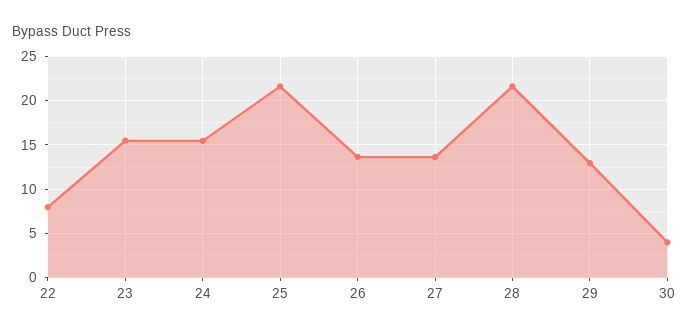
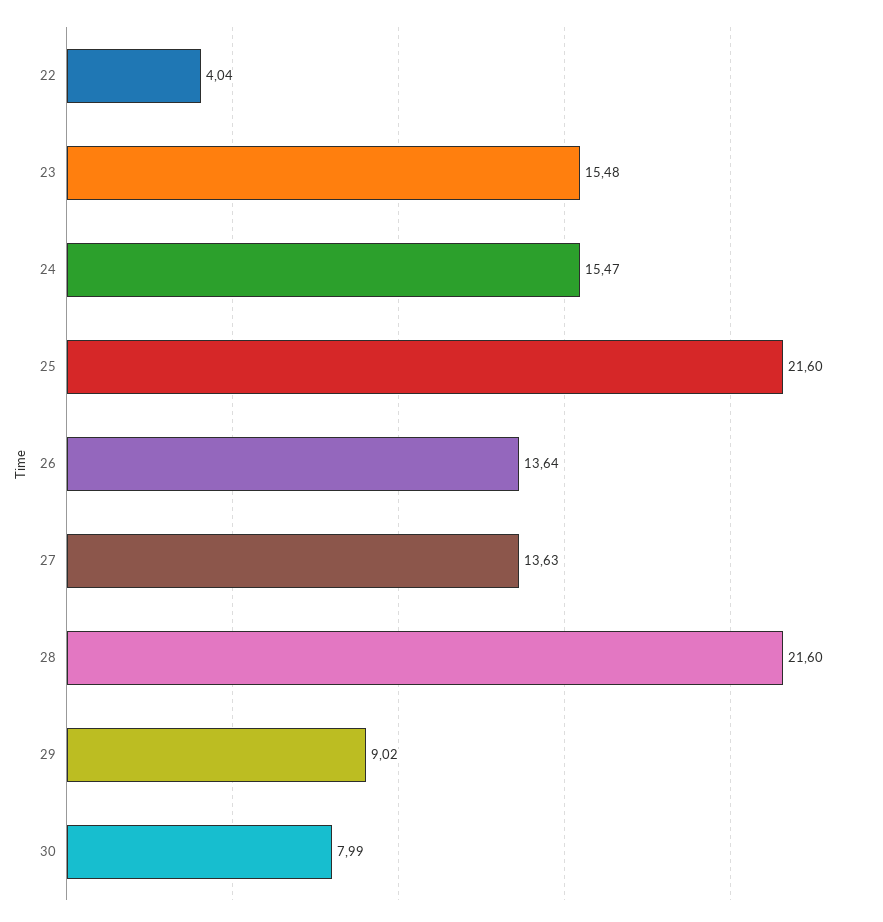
22: 8 -> 4.04
29: 13 -> 9.02
30: 4 -> 7.99

